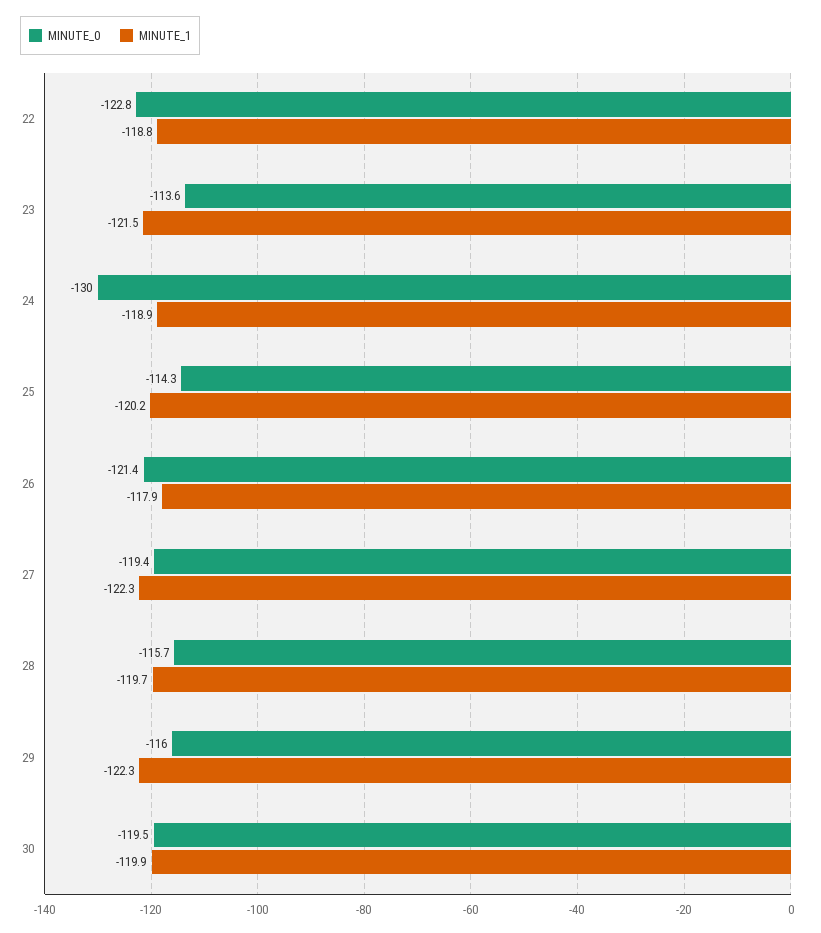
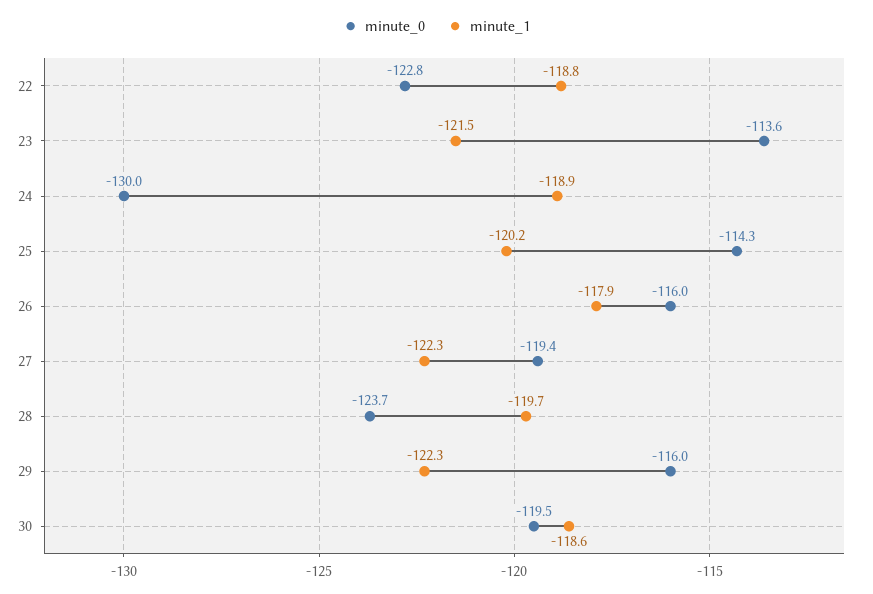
MINUTE_0, 26: -121.4 -> -116
MINUTE_0, 28: -115.7 -> -123.7
MINUTE_1, 30: -119.9 -> -118.6

